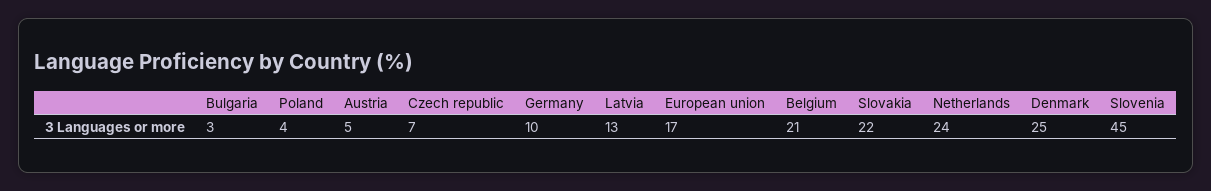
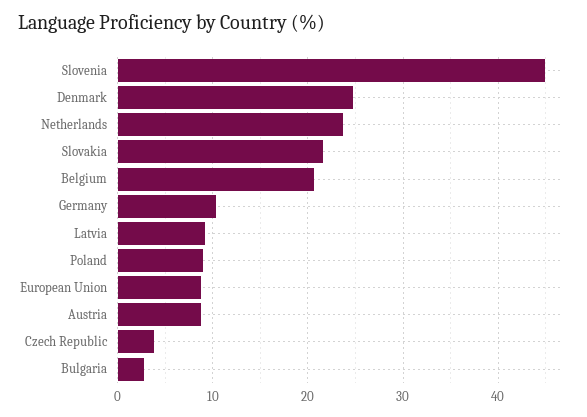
Poland: 4 -> 9
Austria: 5 -> 9
Czech republic: 7 -> 4
Latvia: 13 -> 9
European union: 17 -> 9

